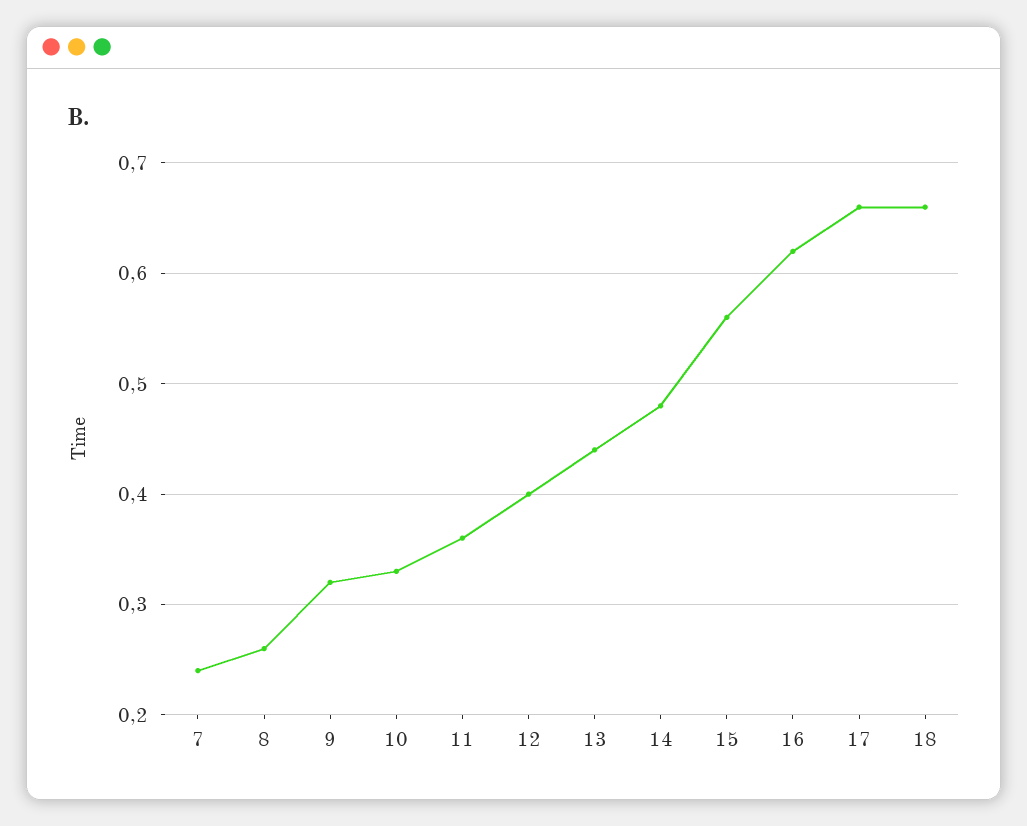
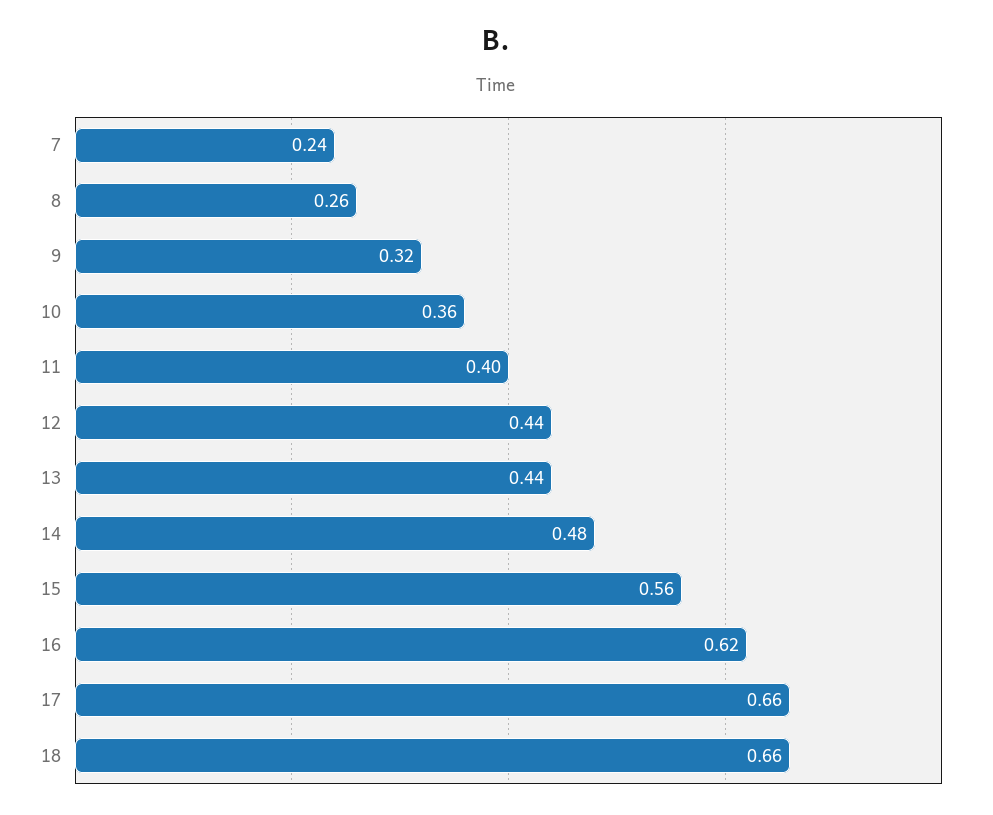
10: 0.33 -> 0.36
11: 0.36 -> 0.4
12: 0.4 -> 0.44

